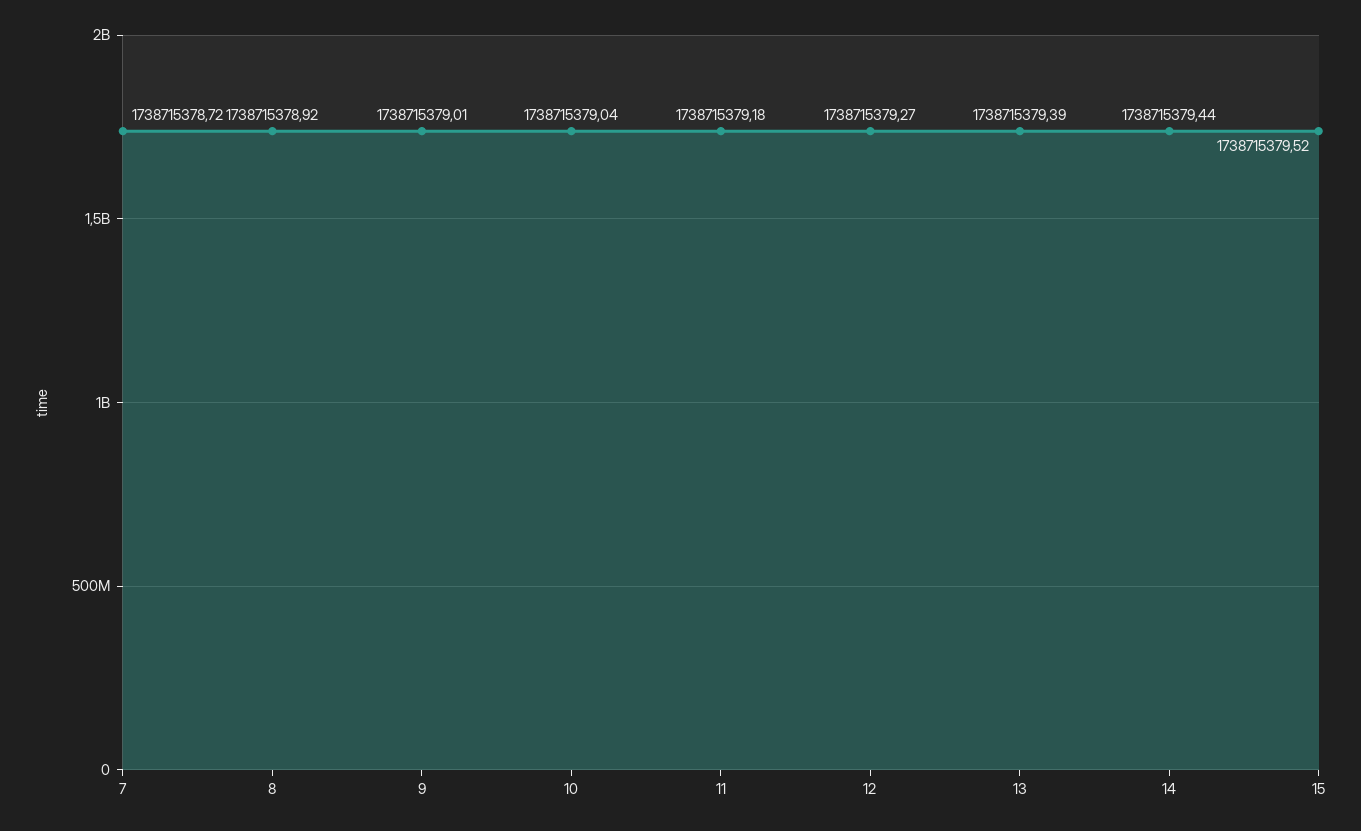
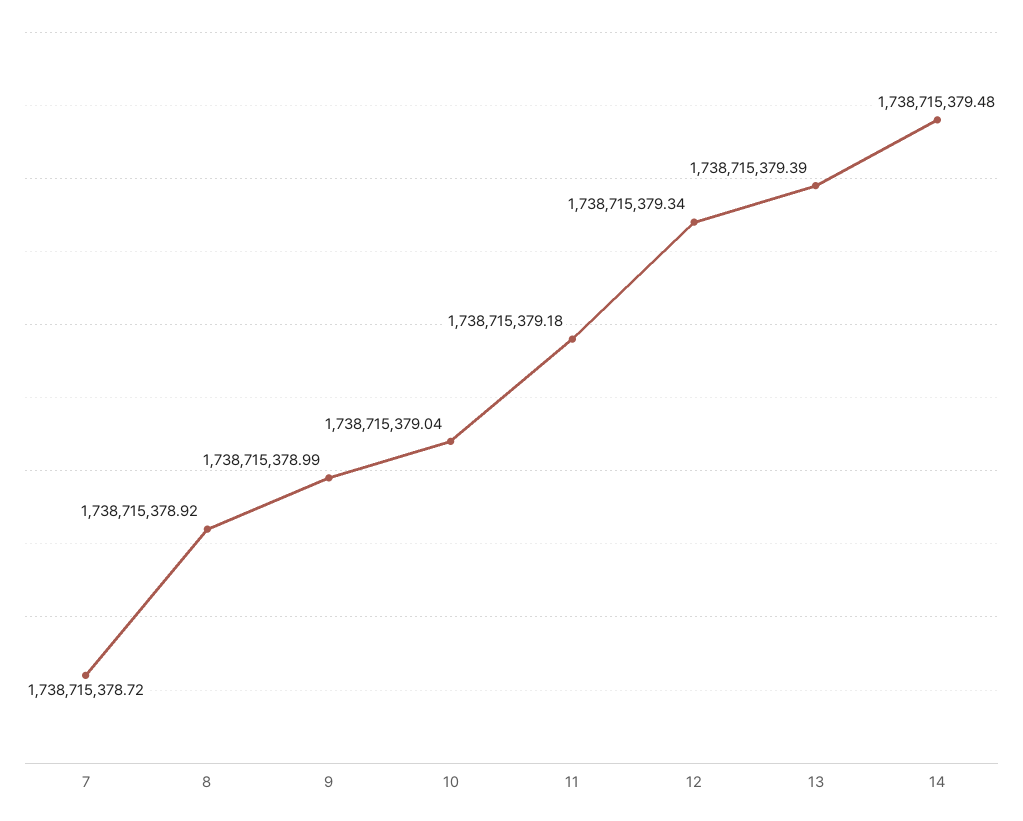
9: 1738715379.01 -> 1738715378.99
12: 1738715379.27 -> 1738715379.34
14: 1738715379.44 -> 1738715379.48
15: 1738715379.52 -> none

